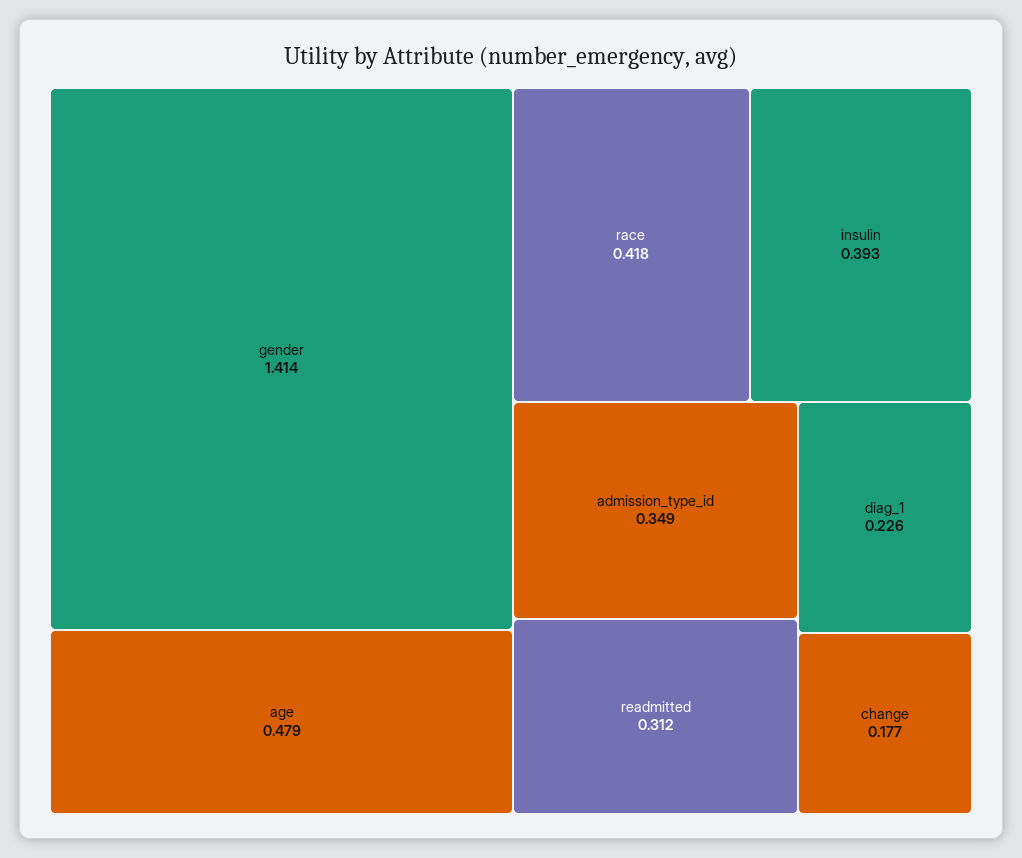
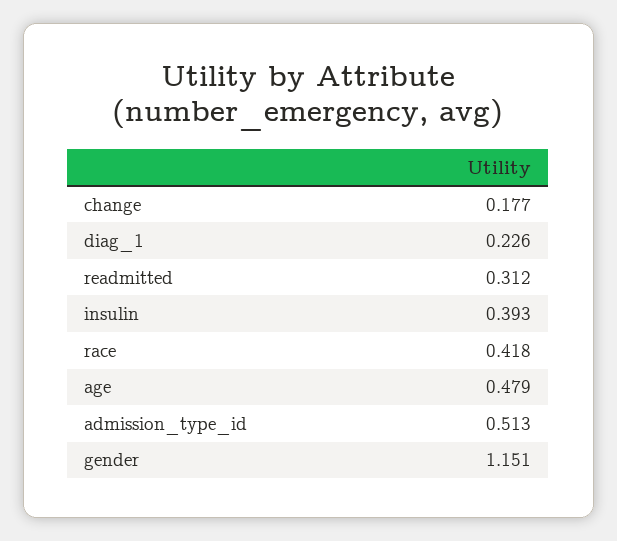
gender: 1.414 -> 1.151
admission_type_id: 0.349 -> 0.513

